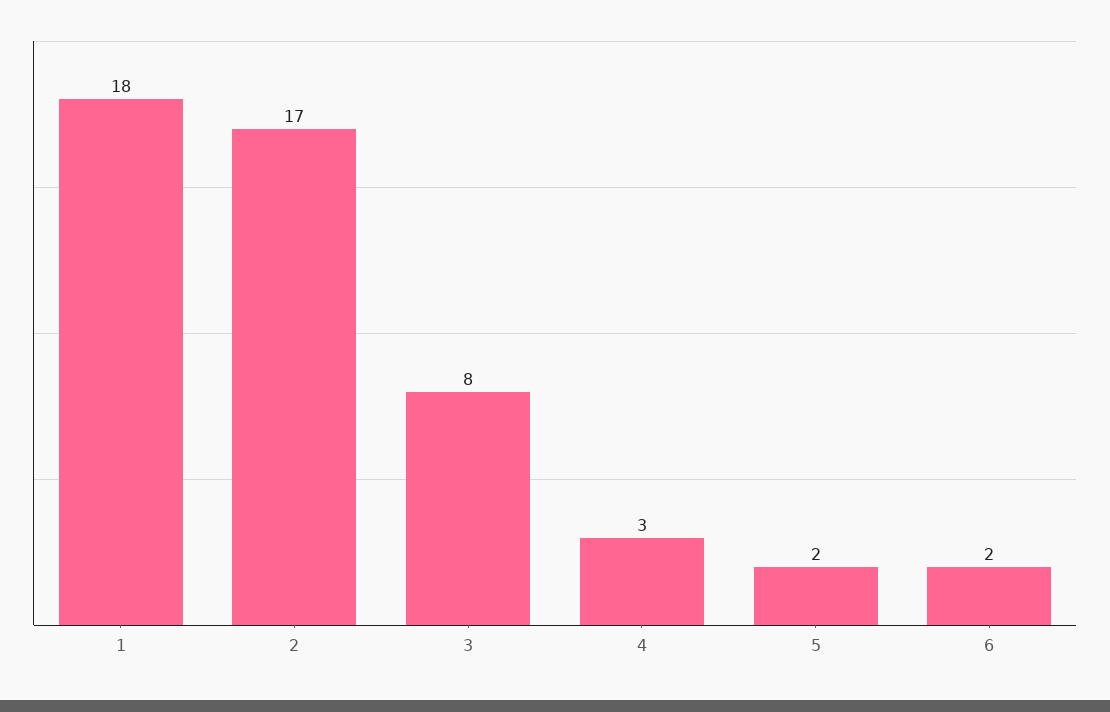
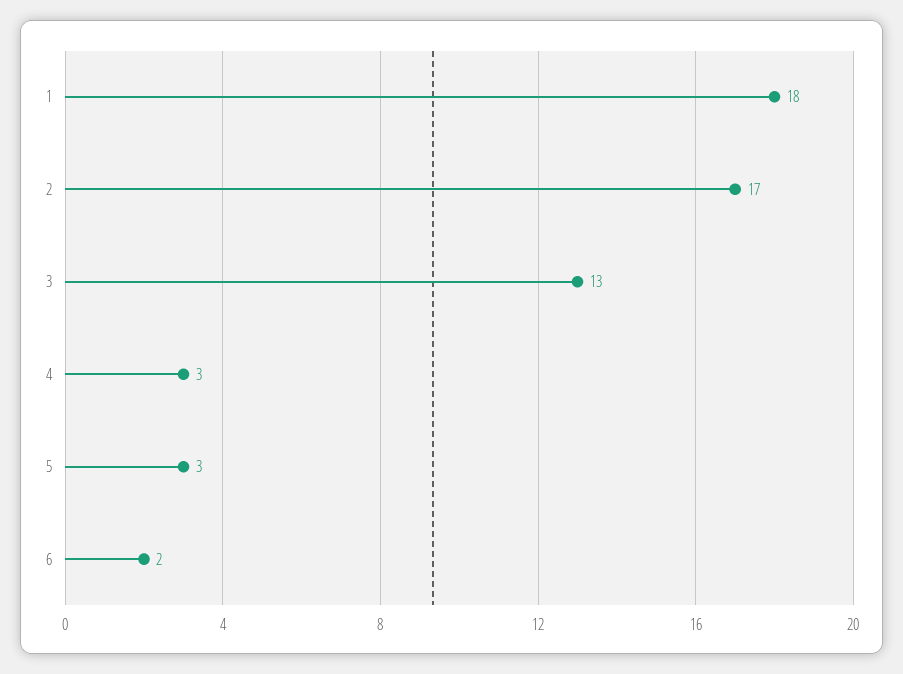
3: 8 -> 13
5: 2 -> 3

